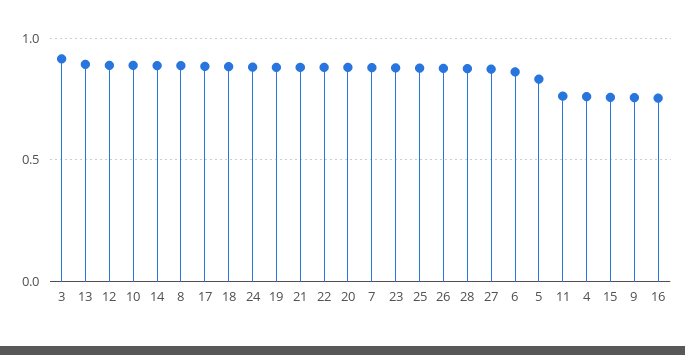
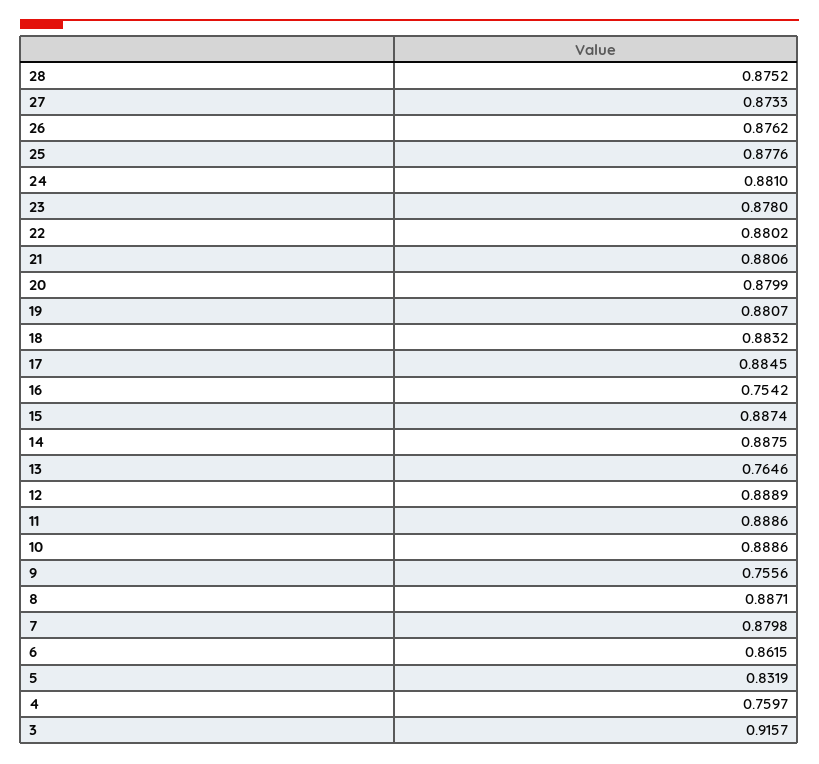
13: 0.9 -> 0.7646
11: 0.75 -> 0.8886
15: 0.75 -> 0.8874

